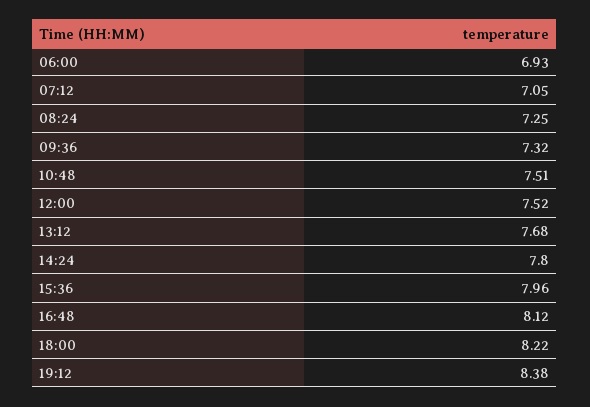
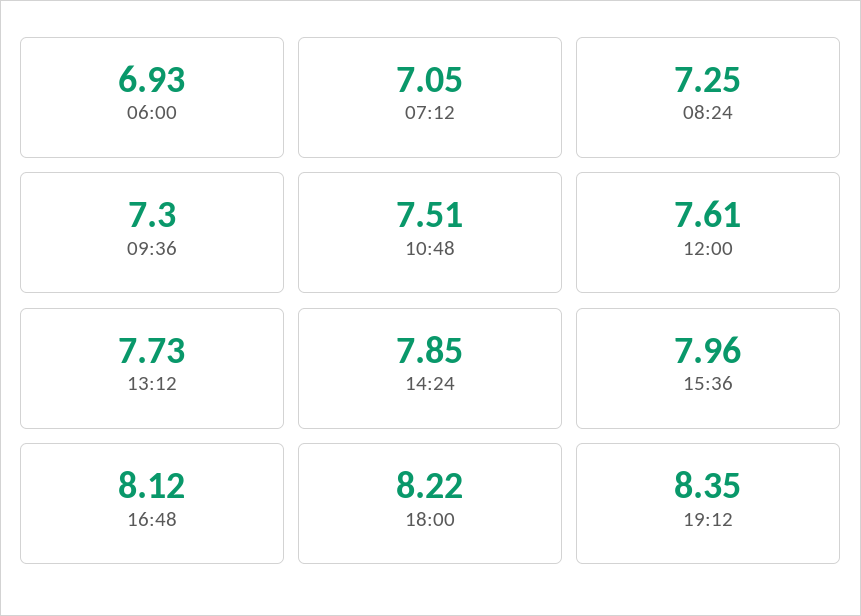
09:36: 7.32 -> 7.3
12:00: 7.52 -> 7.61
13:12: 7.68 -> 7.73
14:24: 7.8 -> 7.85
19:12: 8.38 -> 8.35

